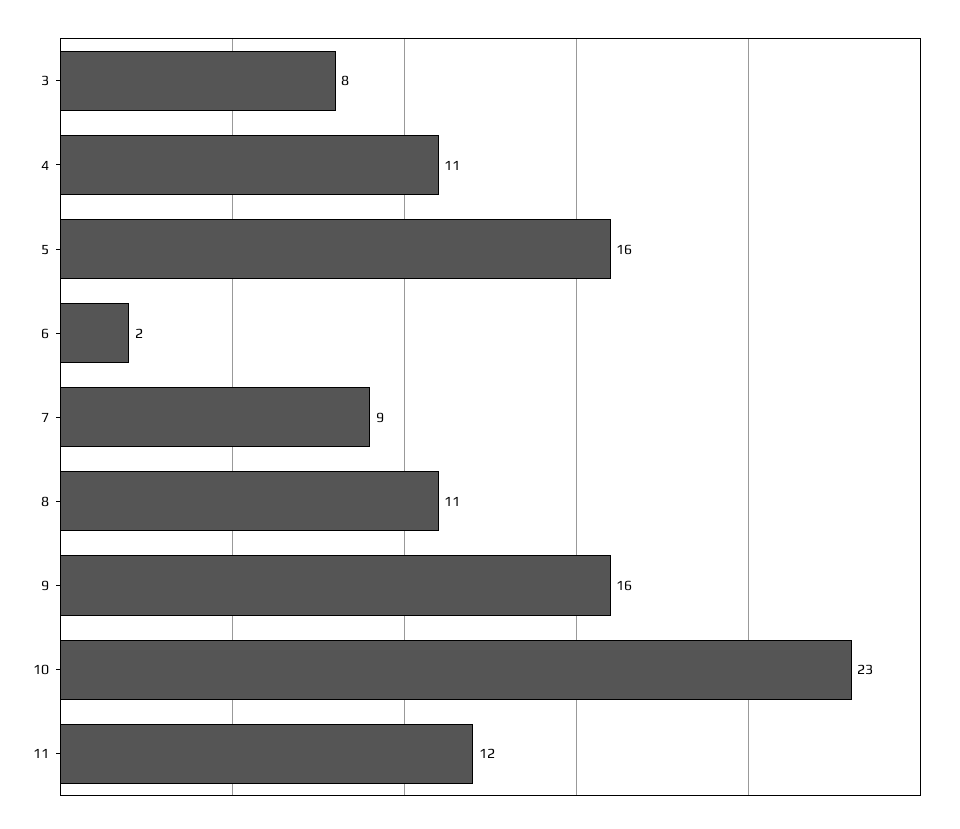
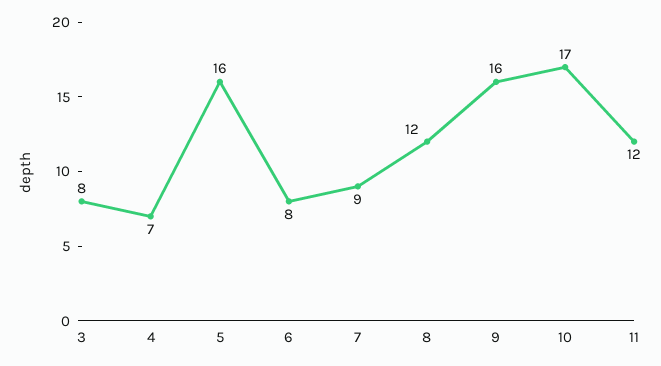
4: 11 -> 7
6: 2 -> 8
8: 11 -> 12
10: 23 -> 17

